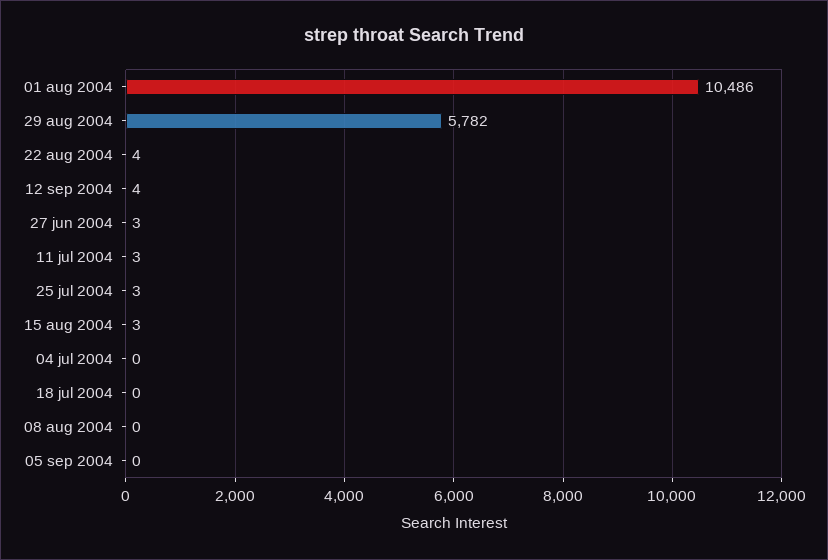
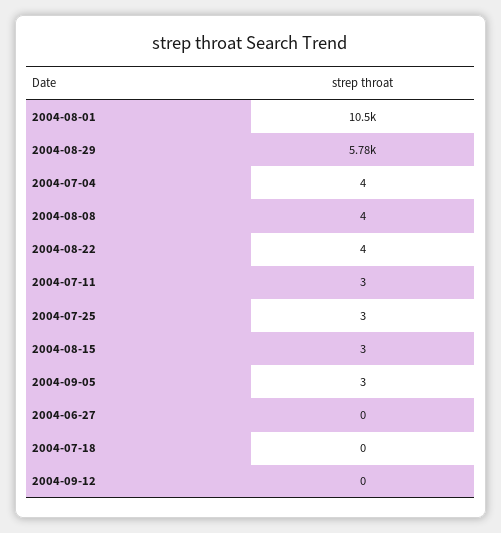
12 sep 2004: 4 -> 0
27 jun 2004: 3 -> 0
04 jul 2004: 0 -> 4
08 aug 2004: 0 -> 4
05 sep 2004: 0 -> 3

